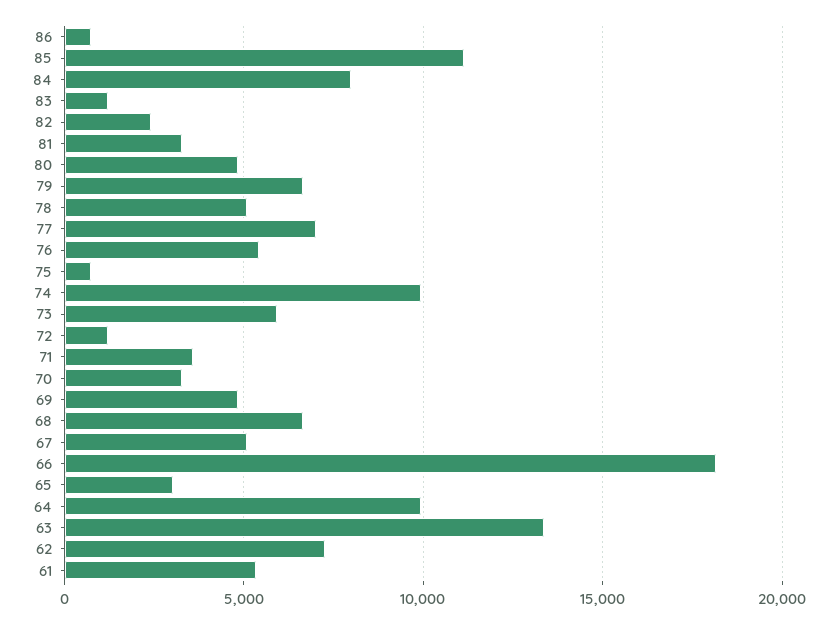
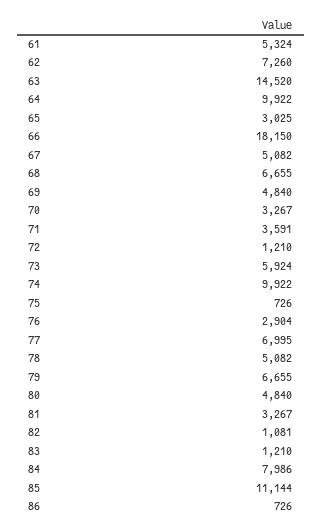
82: 2500 -> 1081
76: 5500 -> 2904
63: 13500 -> 14520

